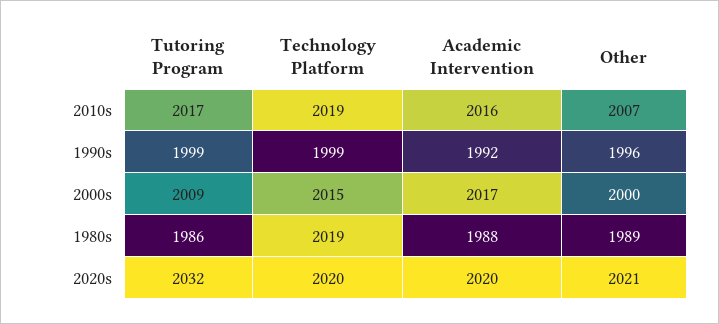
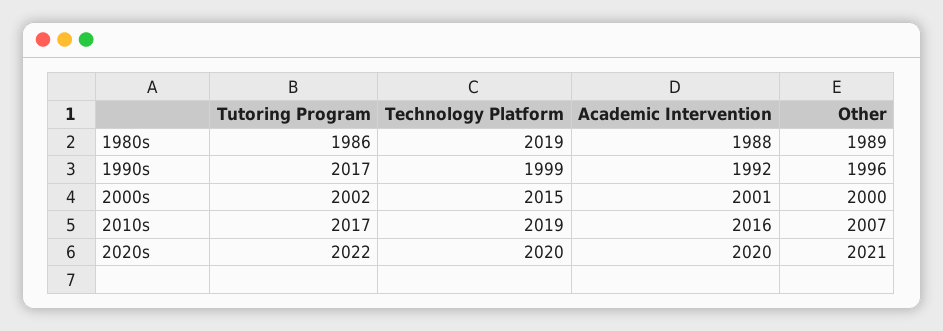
Tutoring Program, 1990s: 1999 -> 2017
Tutoring Program, 2000s: 2009 -> 2002
Academic Intervention, 2000s: 2017 -> 2001
Tutoring Program, 2020s: 2032 -> 2022

